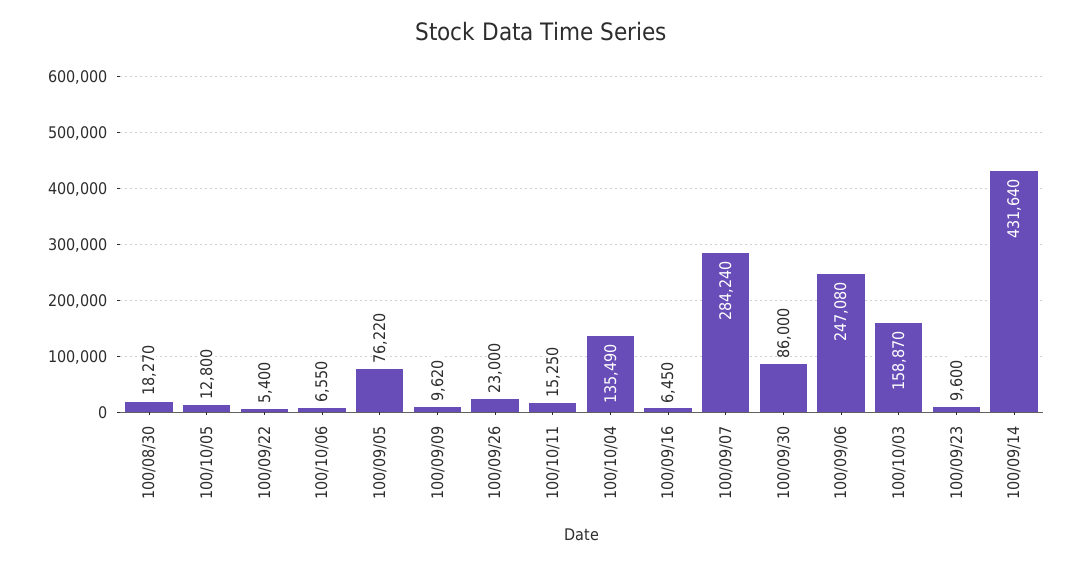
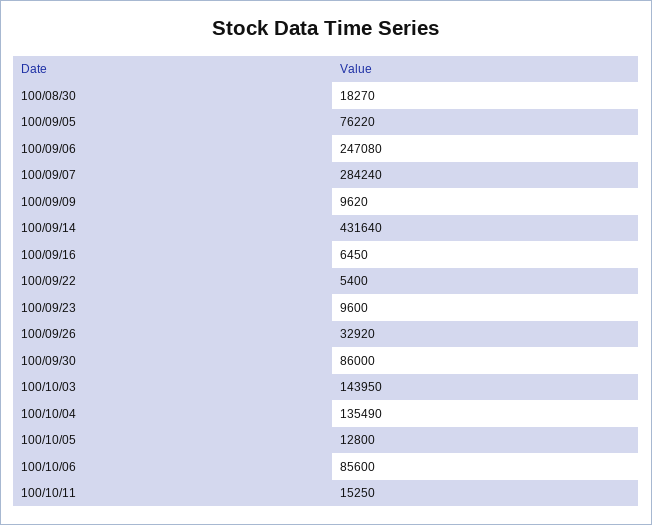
100/10/06: 6550 -> 85600
100/09/26: 23000 -> 32920
100/10/03: 158870 -> 143950

